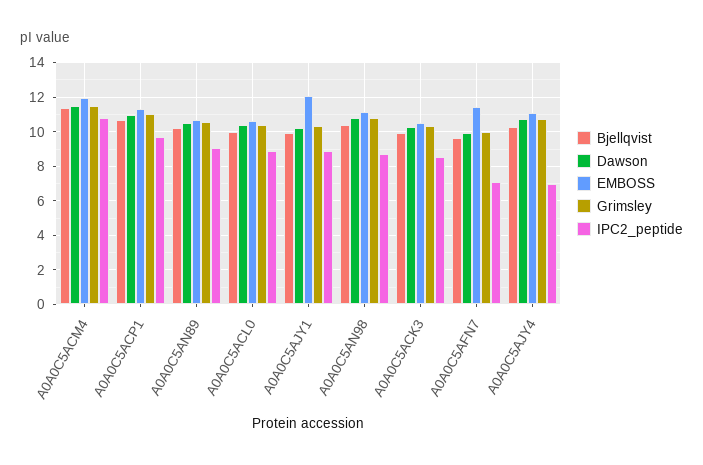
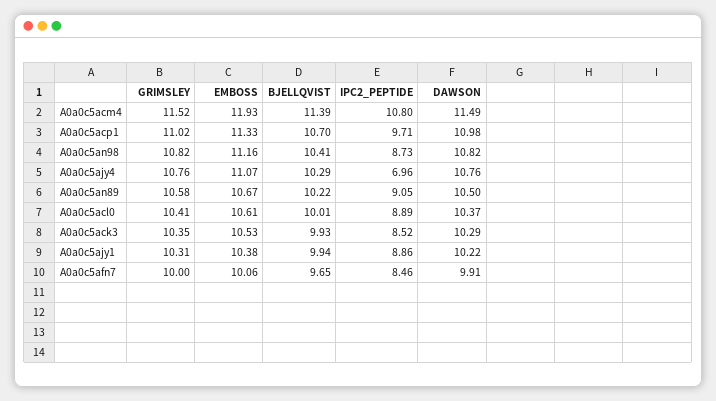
EMBOSS, A0A0C5AJY1: 12 -> 10.38
EMBOSS, A0A0C5AFN7: 11.5 -> 10.06
IPC2_peptide, A0A0C5AFN7: 7 -> 8.46

